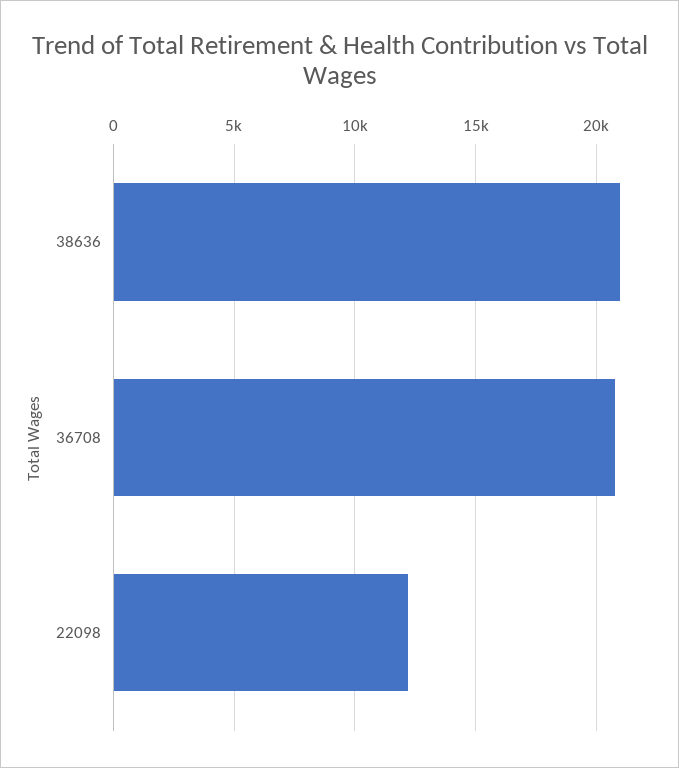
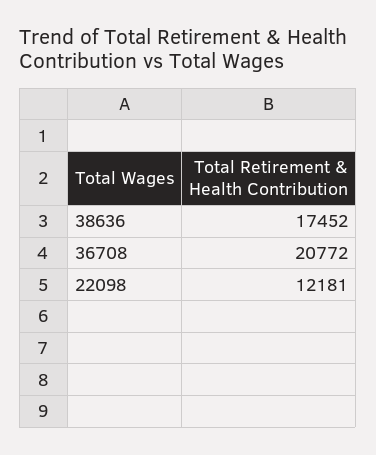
38636: 21000 -> 17452

